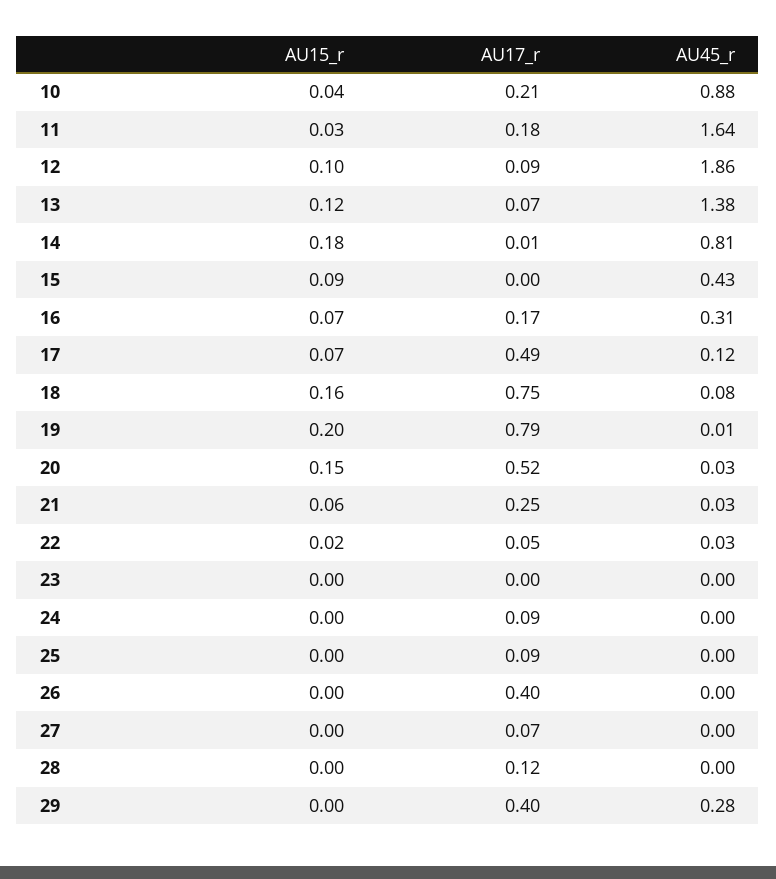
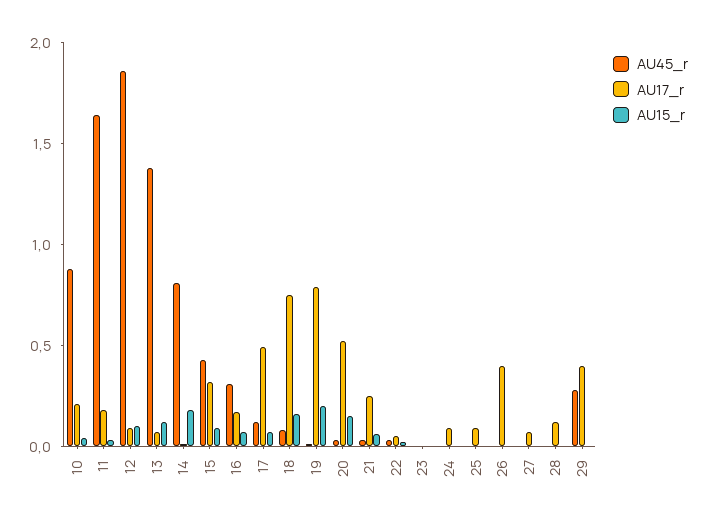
AU17_r, 15: 0 -> 0.3

